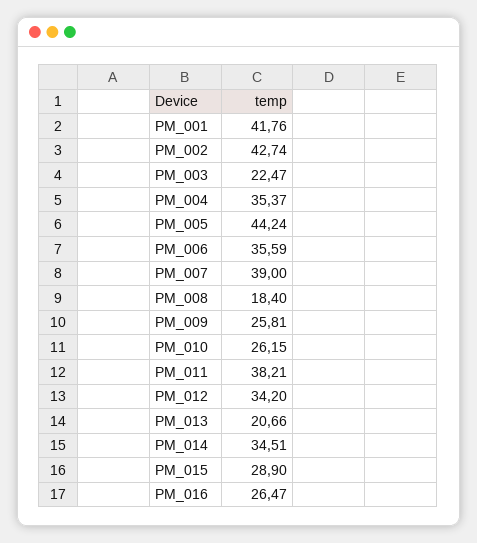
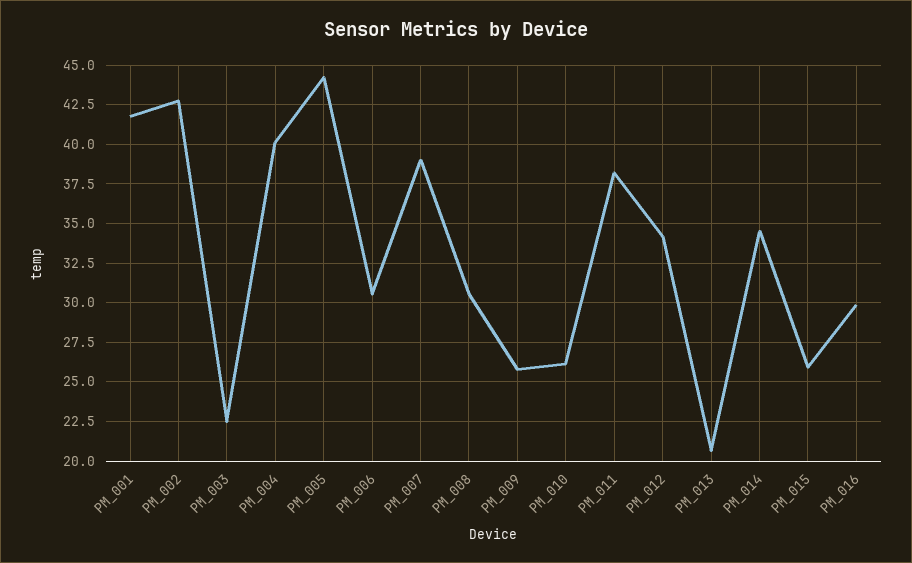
PM_004: 35.37 -> 40
PM_006: 35.59 -> 30.5
PM_008: 18.4 -> 30.5
PM_015: 28.9 -> 26
PM_016: 26.47 -> 30

